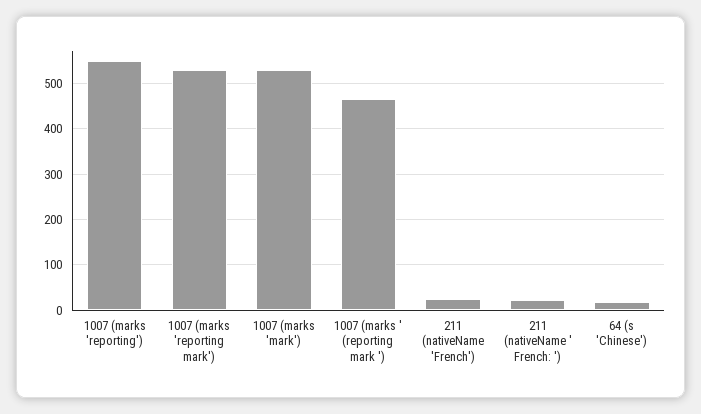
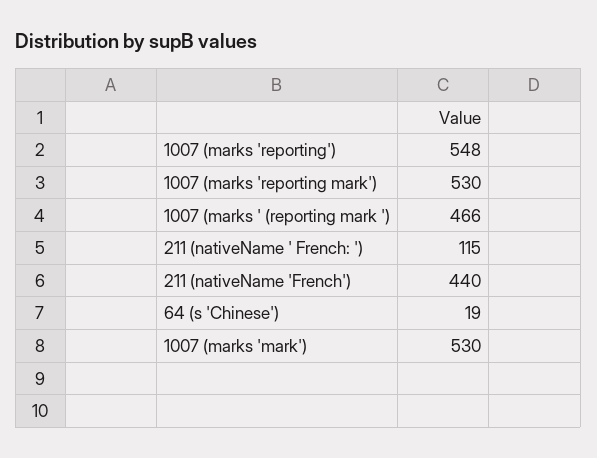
211 (nativeName 'French'): 20 -> 440
211 (nativeName ' French: '): 20 -> 115

